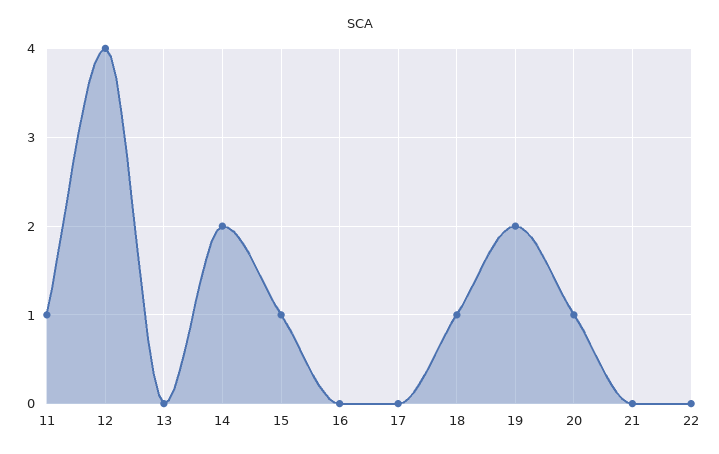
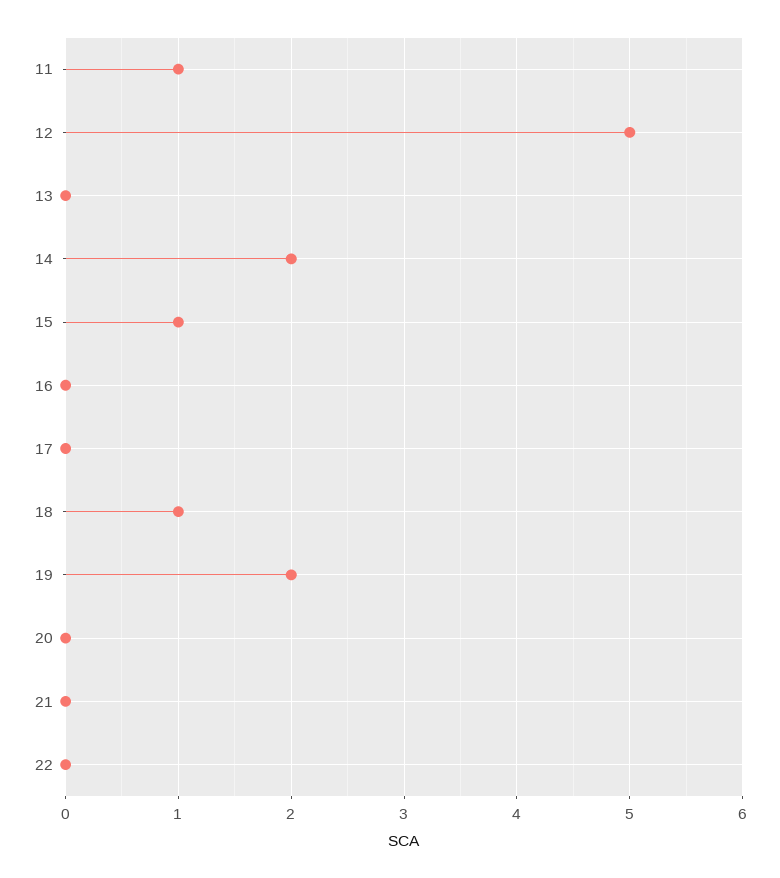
12: 4 -> 5
20: 1 -> 0

